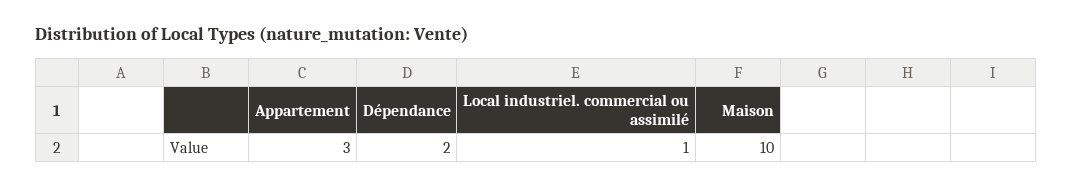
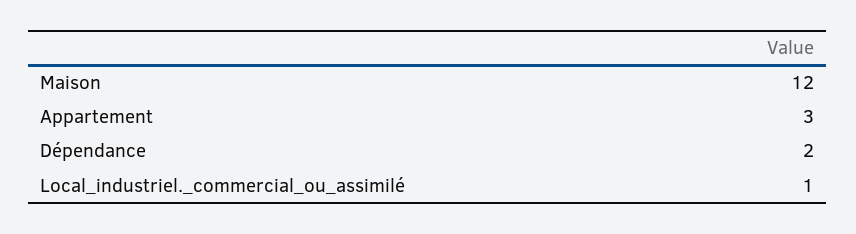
Maison: 10 -> 12

